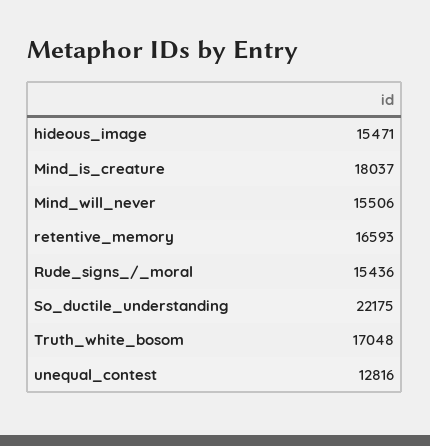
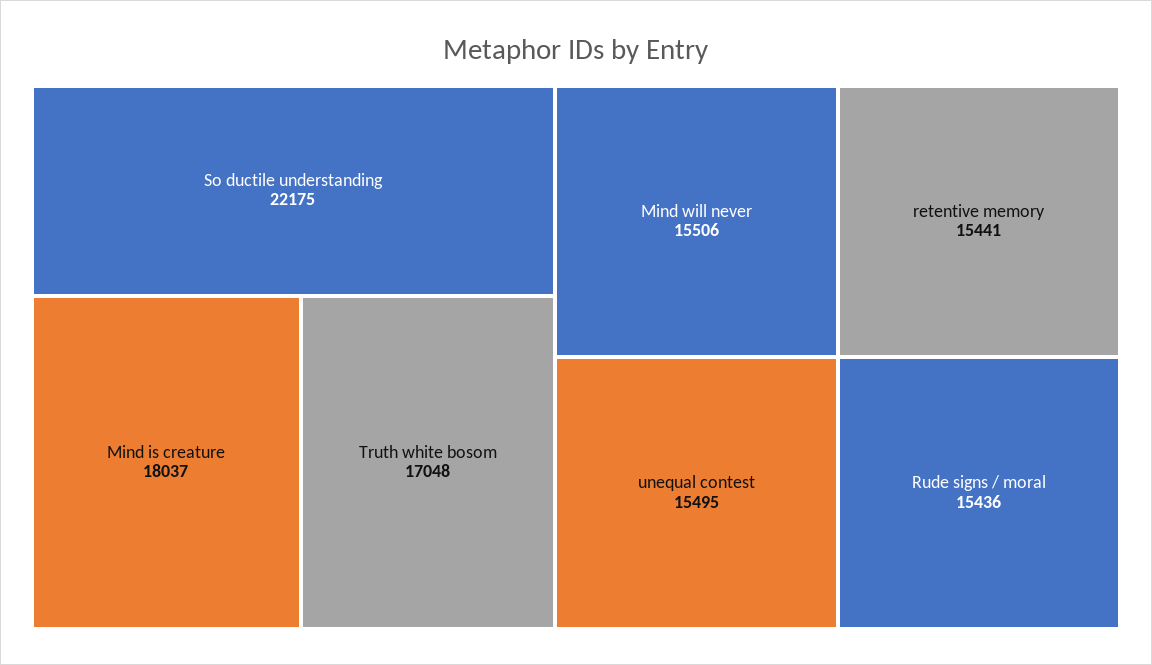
hideous_image: 15471 -> none
retentive_memory: 16593 -> 15441
unequal_contest: 12816 -> 15495

